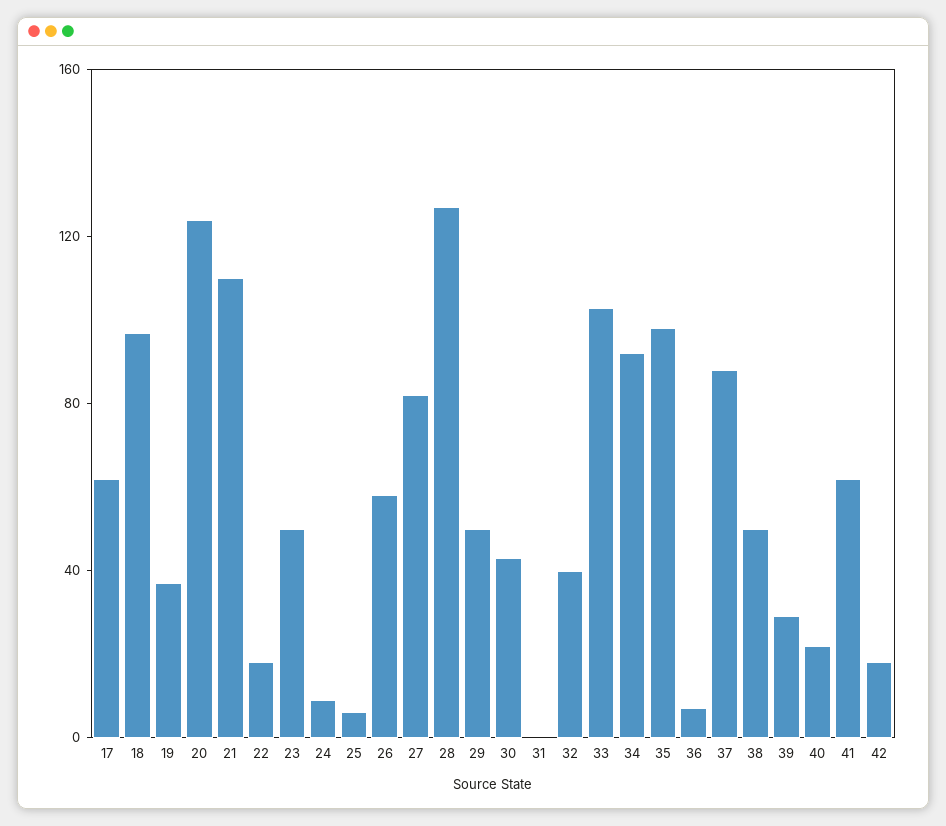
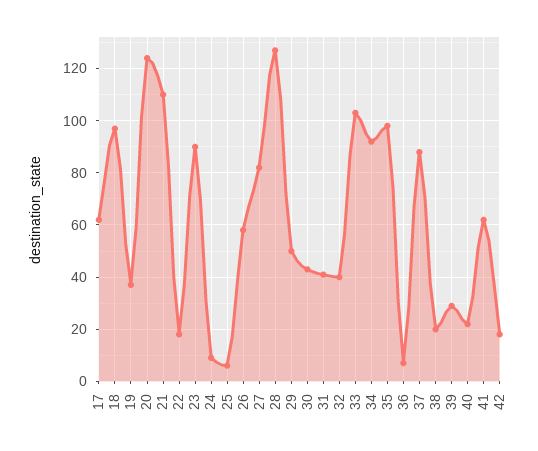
23: 50 -> 90
31: 0 -> 40
38: 50 -> 20

